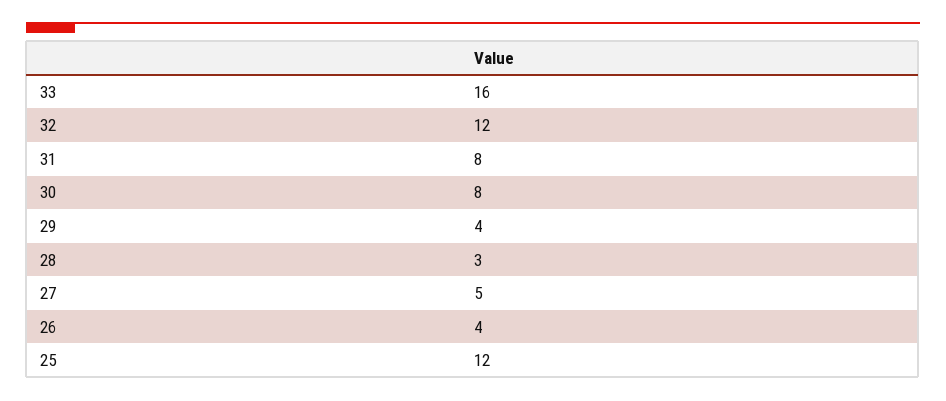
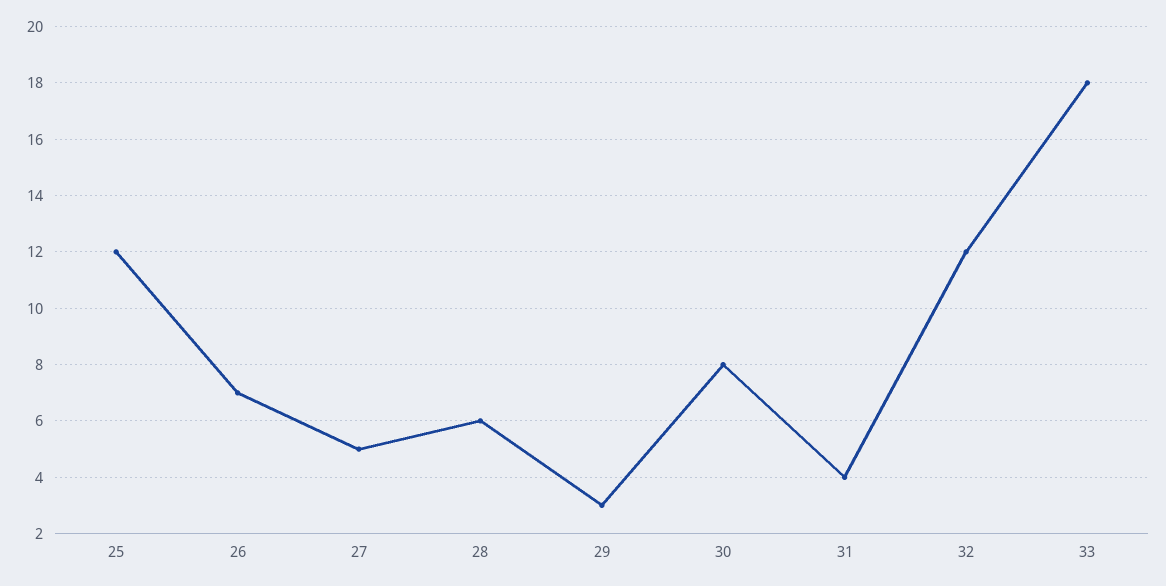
33: 16 -> 18
31: 8 -> 4
29: 4 -> 3
28: 3 -> 6
26: 4 -> 7

